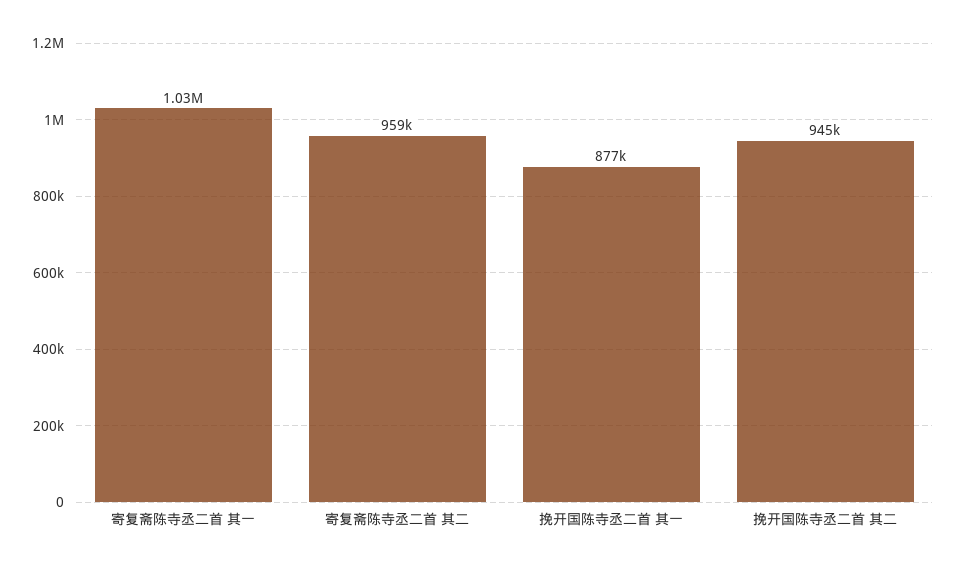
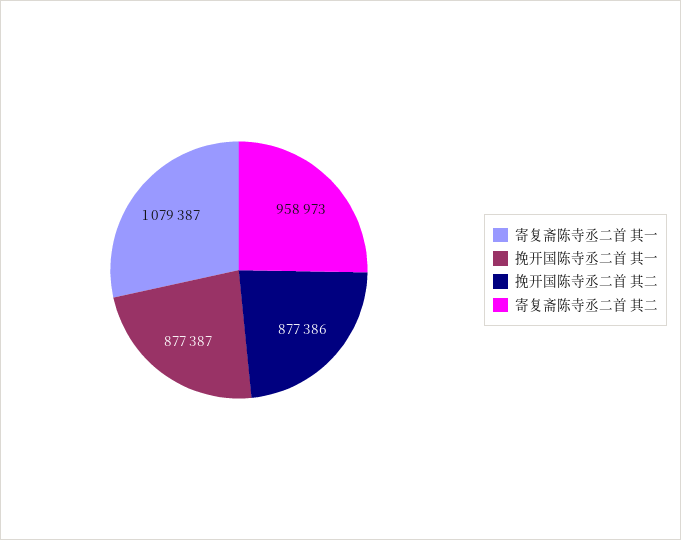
寄复斋陈寺丞二首 其一: 1030000 -> 1079387
挽开国陈寺丞二首 其二: 945000 -> 877386

